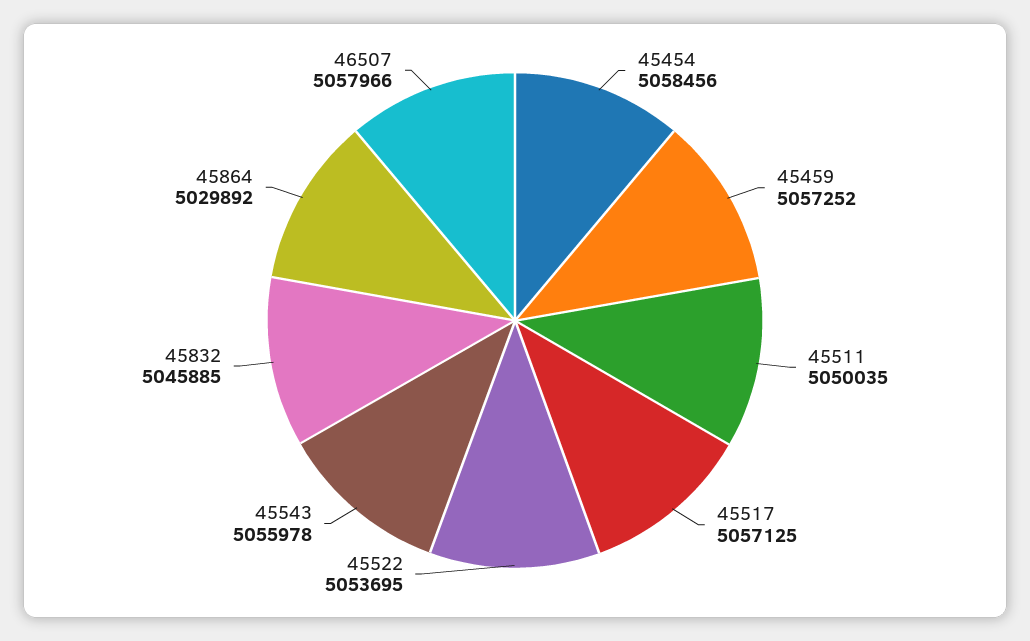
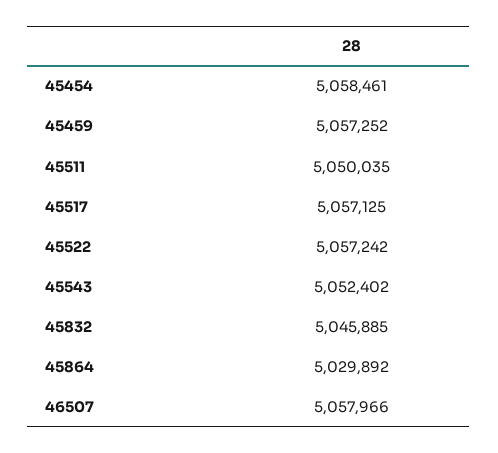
45454: 5058456 -> 5058461
45522: 5053695 -> 5057242
45543: 5055978 -> 5052402

